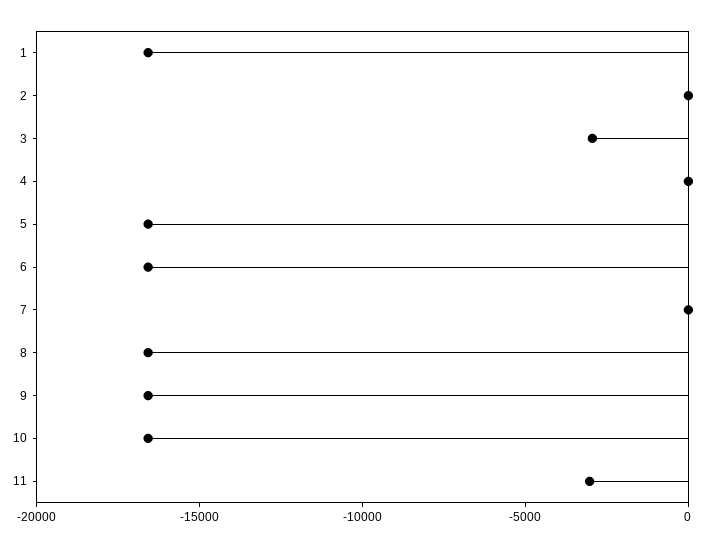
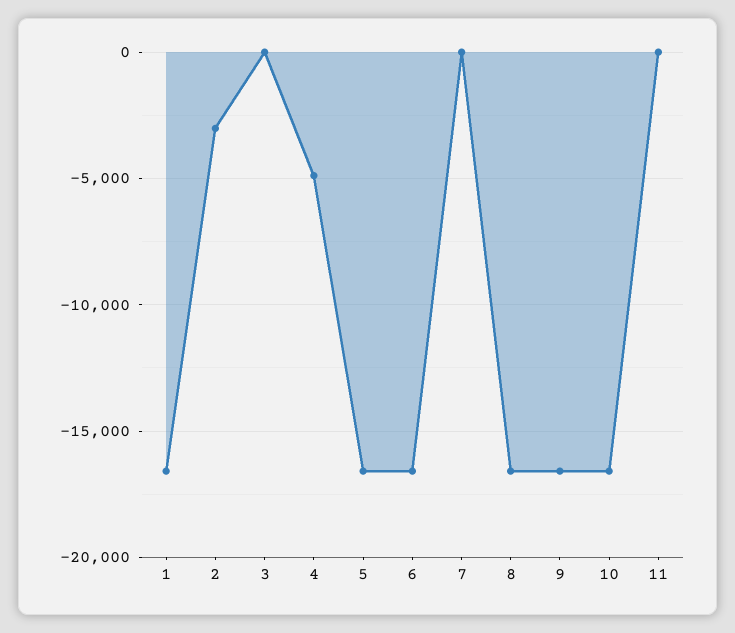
2: 0 -> -3000
3: -3000 -> 0
4: 0 -> -5000
11: -3000 -> 0

